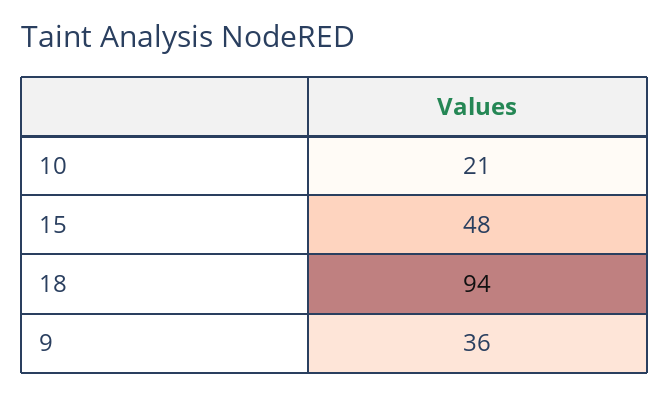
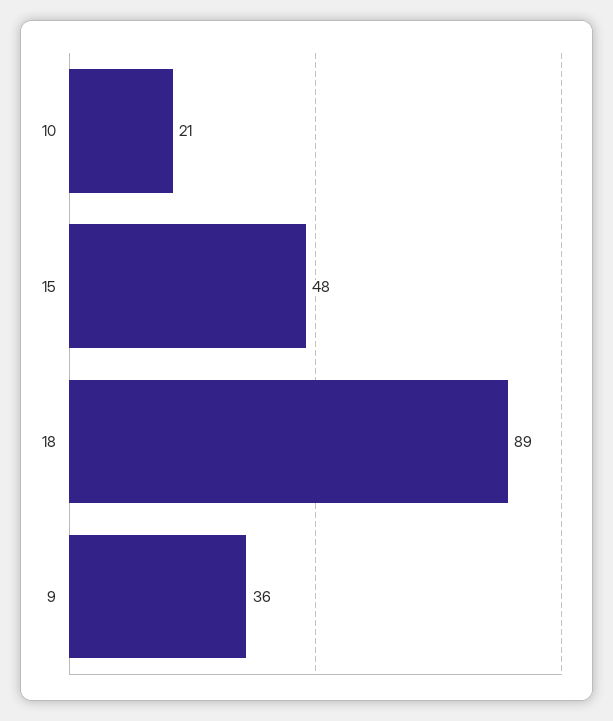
18: 94 -> 89

